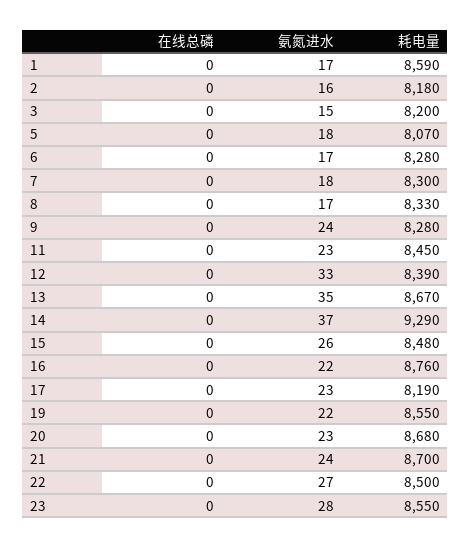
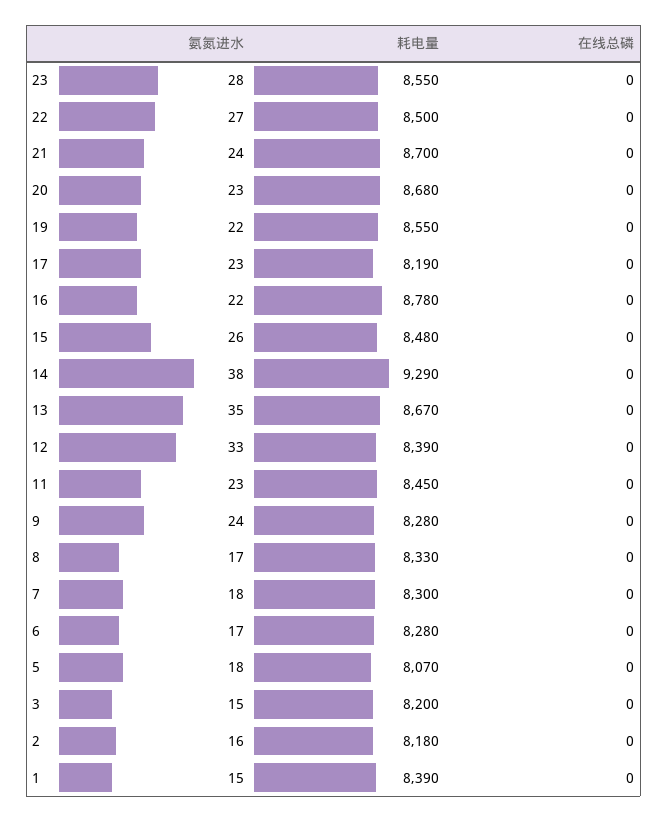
氨氮进水, 1: 17 -> 15
耗电量, 1: 8590 -> 8390
氨氮进水, 14: 37 -> 38
耗电量, 16: 8760 -> 8780

